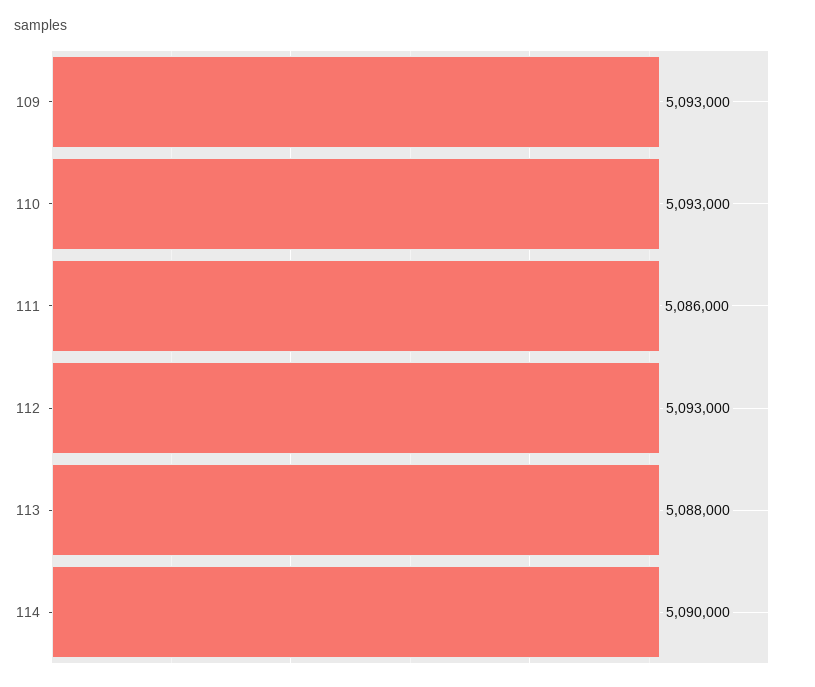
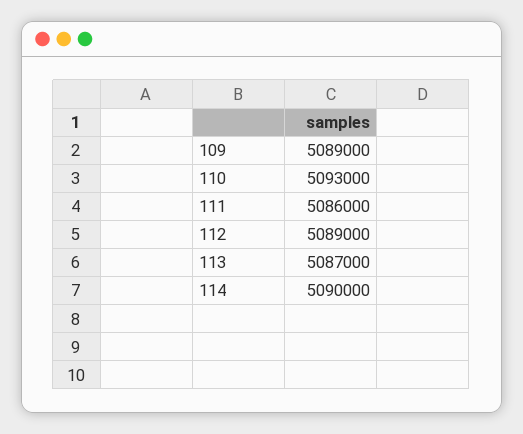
109: 5093000 -> 5089000
112: 5093000 -> 5089000
113: 5088000 -> 5087000

